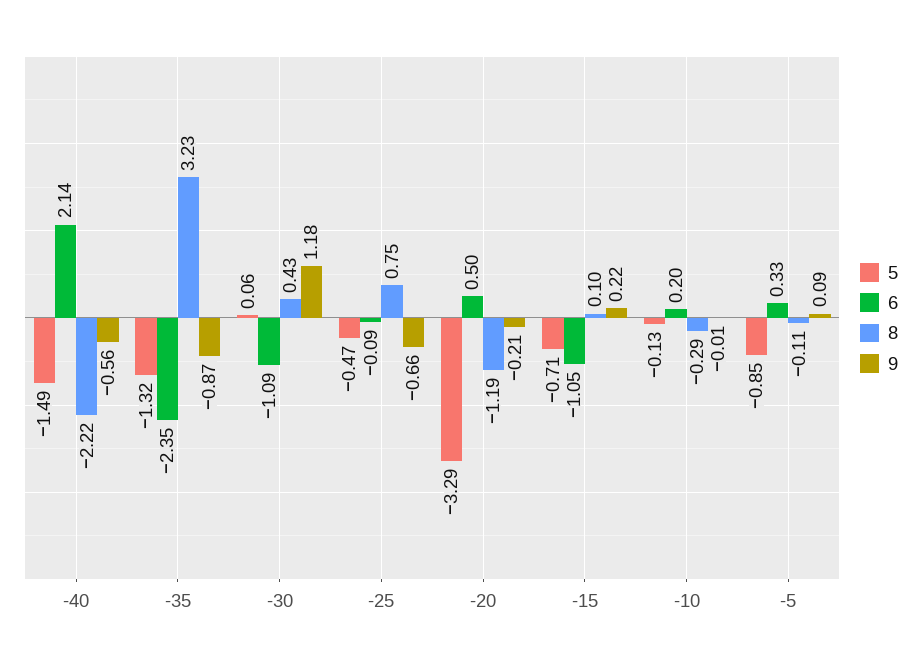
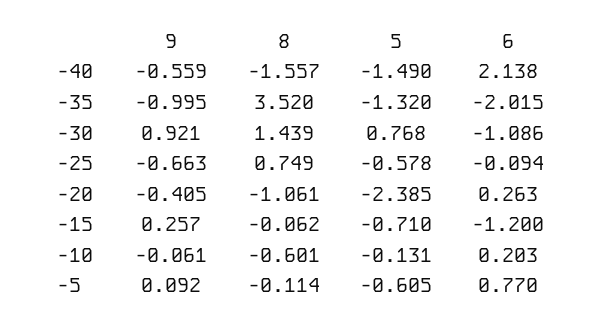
8, -40: -2.22 -> -1.557
6, -35: -2.35 -> -2.015
8, -35: 3.23 -> 3.52
9, -35: -0.87 -> -0.995
5, -30: 0.06 -> 0.768
8, -30: 0.43 -> 1.439
9, -30: 1.18 -> 0.921
5, -25: -0.47 -> -0.578
5, -20: -3.29 -> -2.385
6, -20: 0.5 -> 0.263
8, -20: -1.19 -> -1.061
9, -20: -0.21 -> -0.405
6, -15: -1.05 -> -1.2
8, -15: 0.1 -> -0.062
9, -15: 0.22 -> 0.257
8, -10: -0.29 -> -0.601
9, -10: -0.01 -> -0.061
5, -5: -0.85 -> -0.605
6, -5: 0.33 -> 0.77

